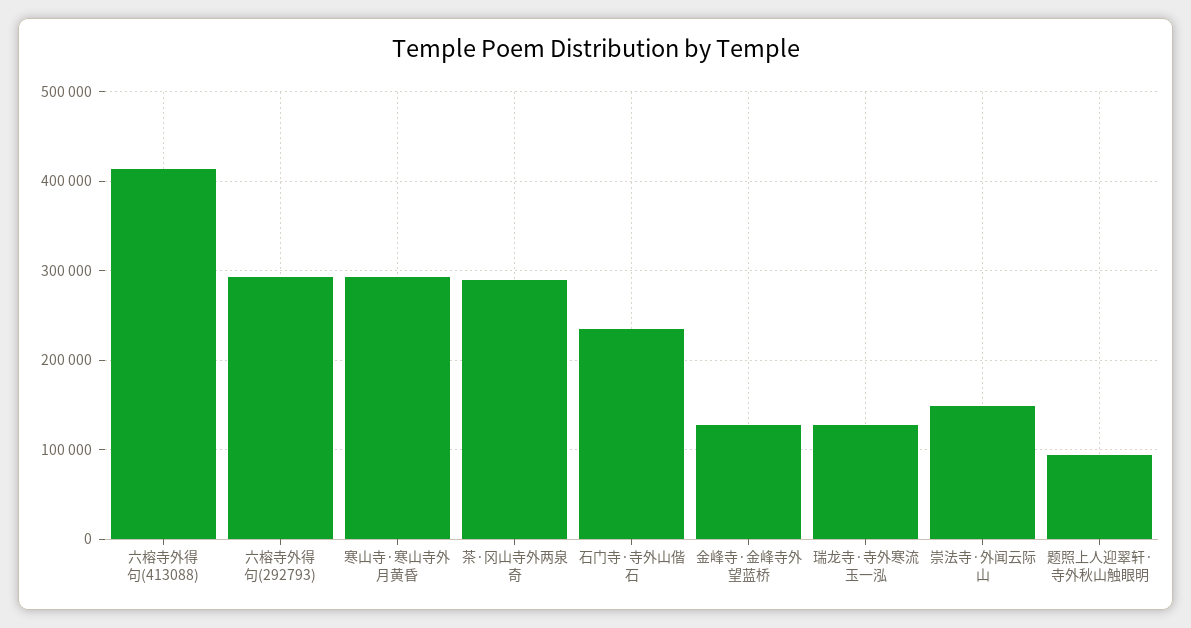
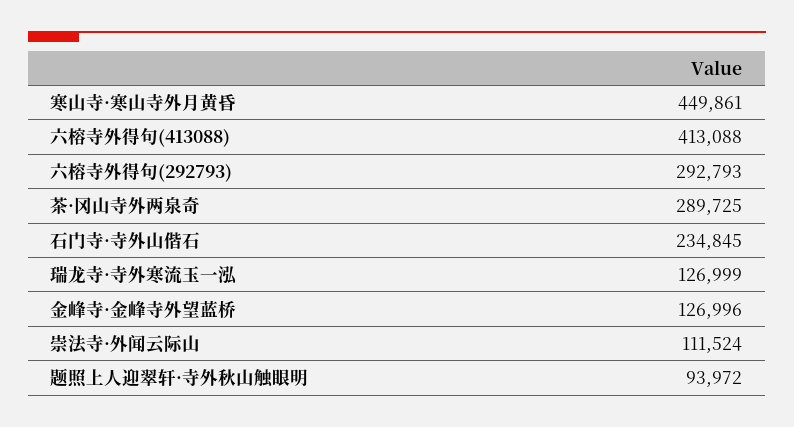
寒山寺·寒山寺外月黄昏: 290000 -> 449861
崇法寺·外闻云际山: 150000 -> 111524

